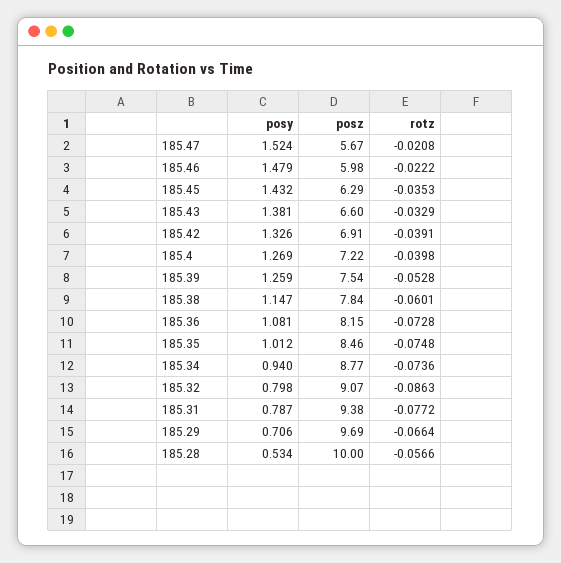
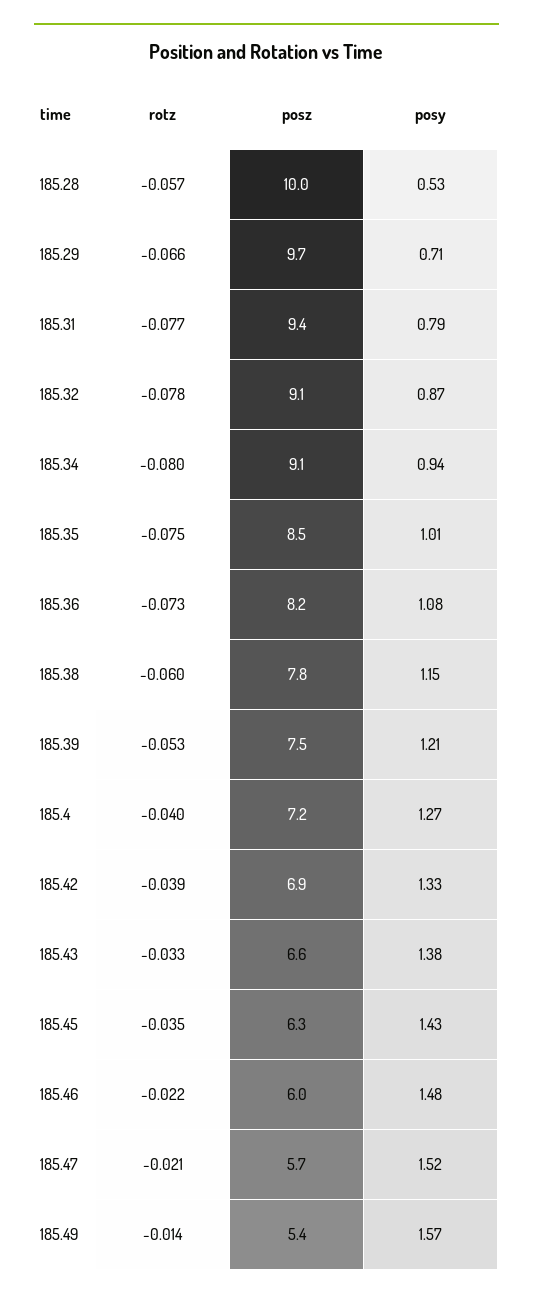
posy, 185.39: 1.259 -> 1.21
posz, 185.34: 8.77 -> 9.1
rotz, 185.34: -0.0736 -> -0.08
posy, 185.32: 0.798 -> 0.87
rotz, 185.32: -0.0863 -> -0.078
rotz, 185.49: none -> -0.014
posz, 185.49: none -> 5.4
posy, 185.49: none -> 1.57

